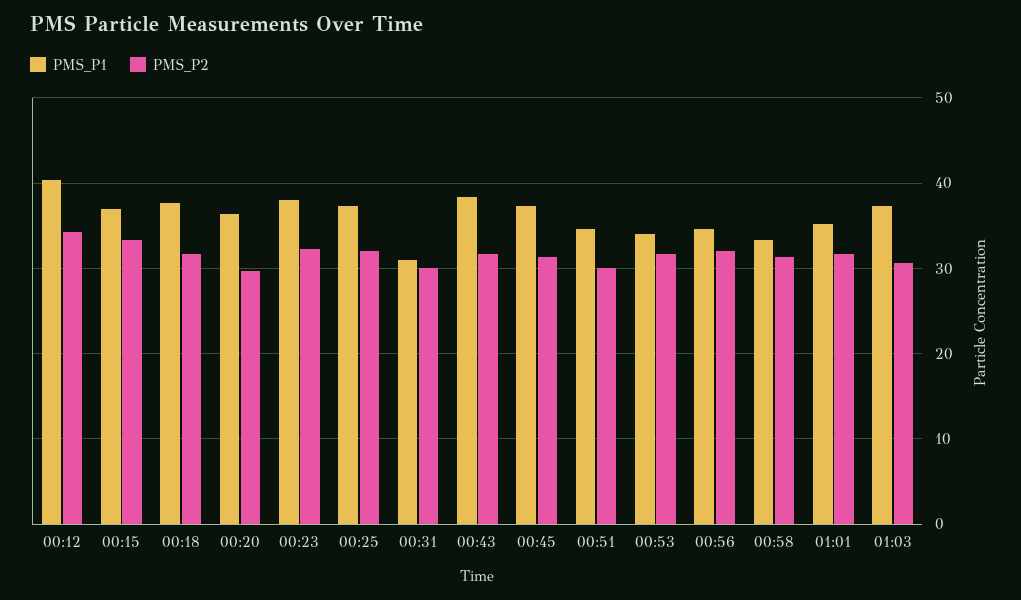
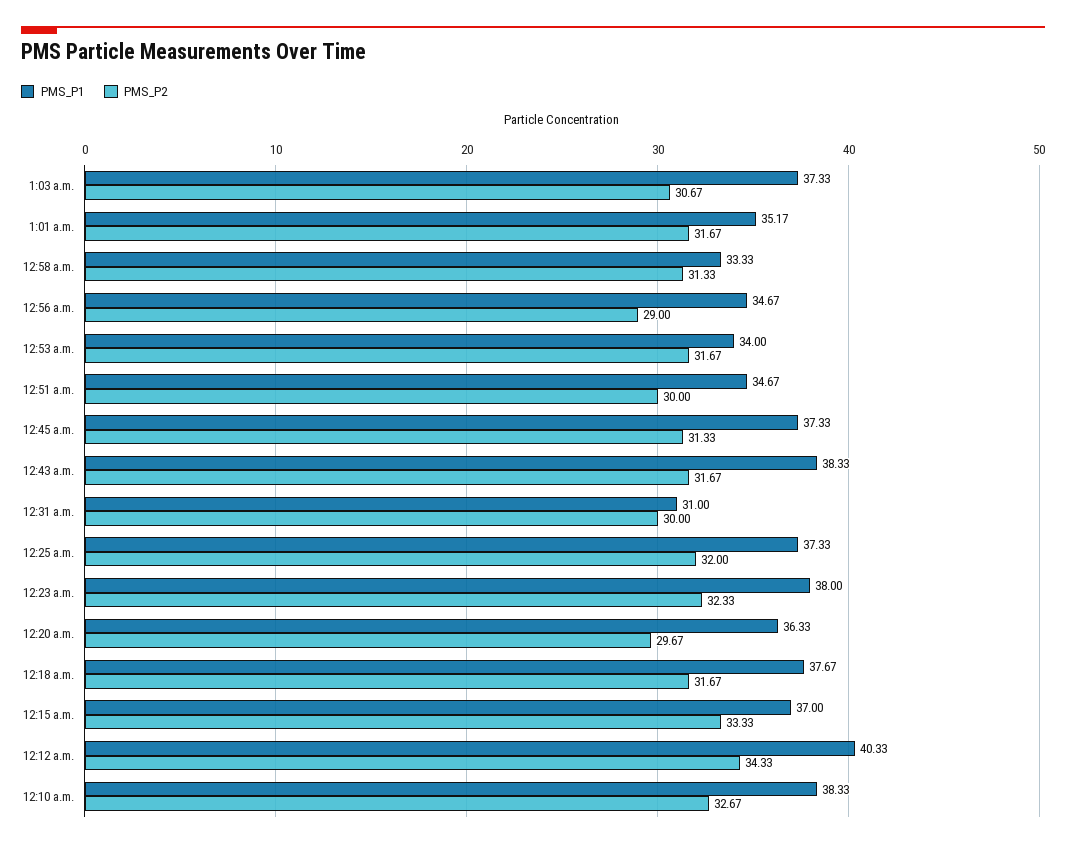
PMS_P2, 00:56: 32 -> 29
PMS_P1, 12:10 a.m.: none -> 38.33
PMS_P2, 12:10 a.m.: none -> 32.67

